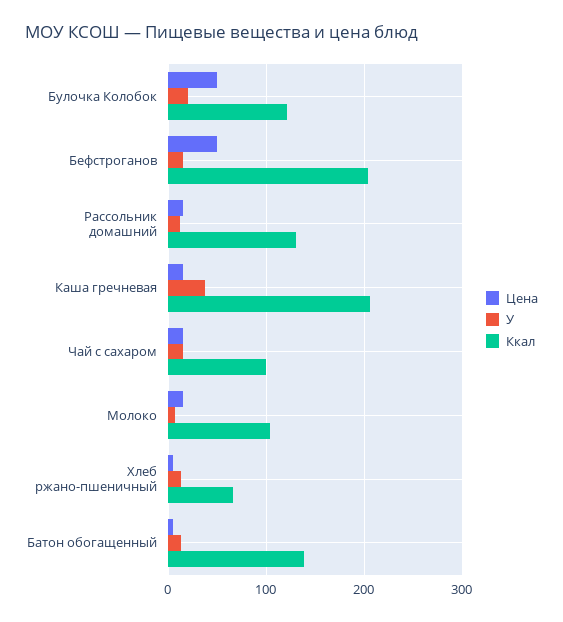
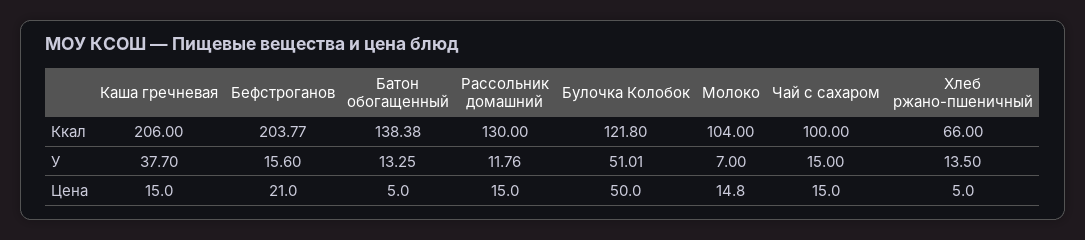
У, Булочка Колобок: 20 -> 51.01
Цена, Бефстроганов: 50 -> 21

